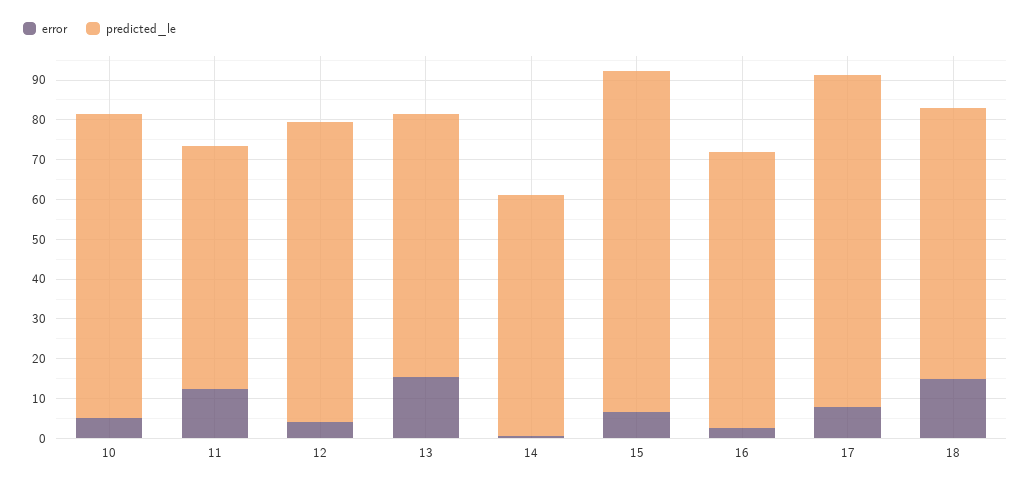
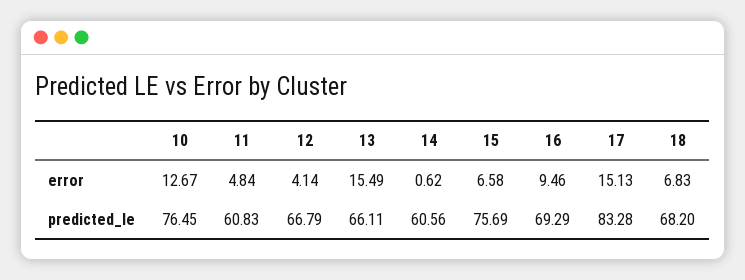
error, 10: 5 -> 12.67
error, 11: 12.5 -> 4.84
predicted_le, 12: 75 -> 66.79
predicted_le, 15: 85 -> 75.69
error, 16: 2.5 -> 9.46
error, 17: 7.5 -> 15.13
error, 18: 15 -> 6.83

